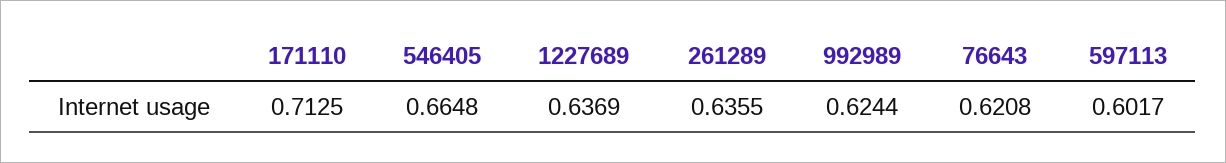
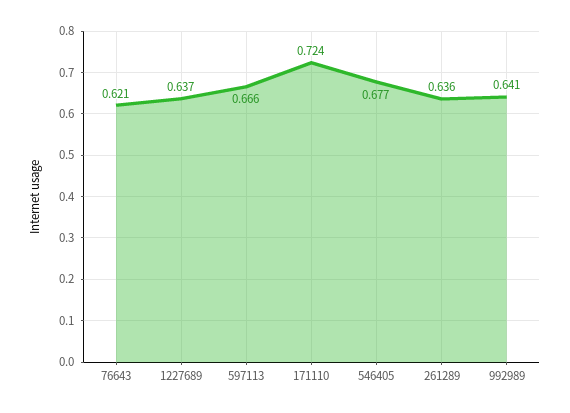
171110: 0.7125 -> 0.724
546405: 0.6648 -> 0.677
992989: 0.6244 -> 0.641
597113: 0.6017 -> 0.666

